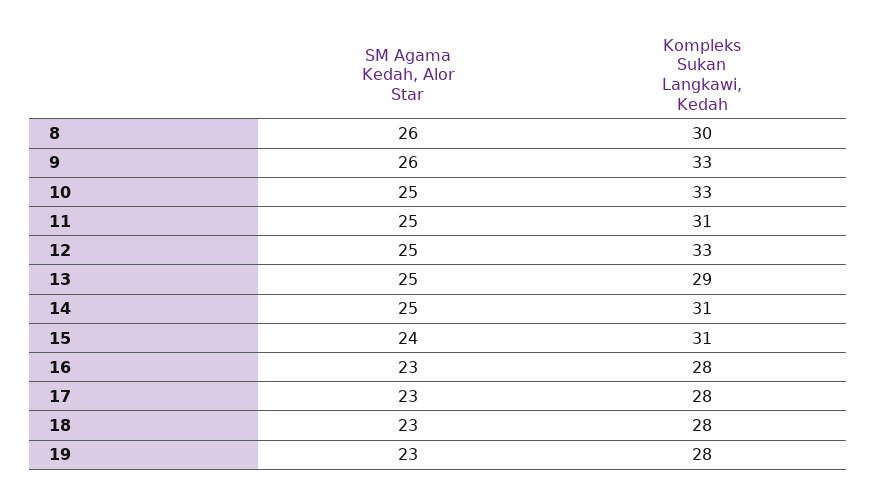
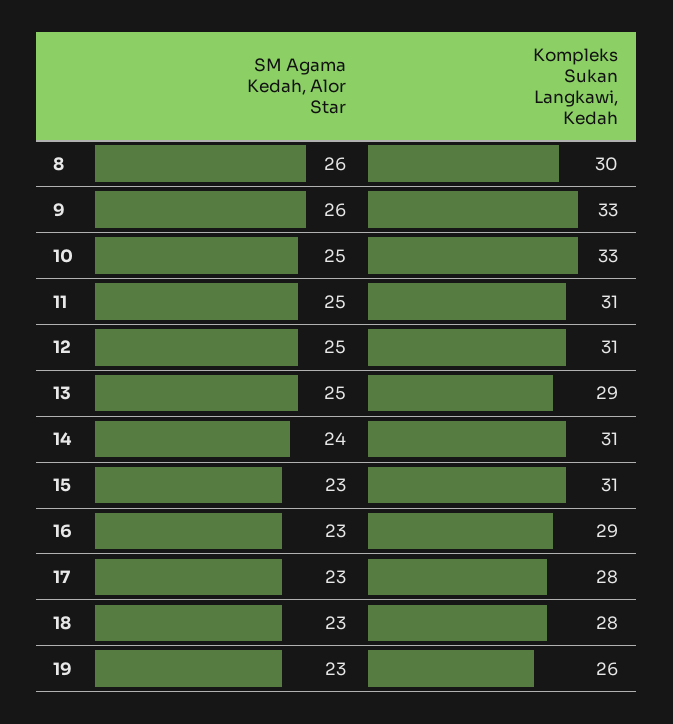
Kompleks Sukan Langkawi, Kedah, 12: 33 -> 31
SM Agama Kedah, Alor Star, 14: 25 -> 24
SM Agama Kedah, Alor Star, 15: 24 -> 23
Kompleks Sukan Langkawi, Kedah, 16: 28 -> 29
Kompleks Sukan Langkawi, Kedah, 19: 28 -> 26

